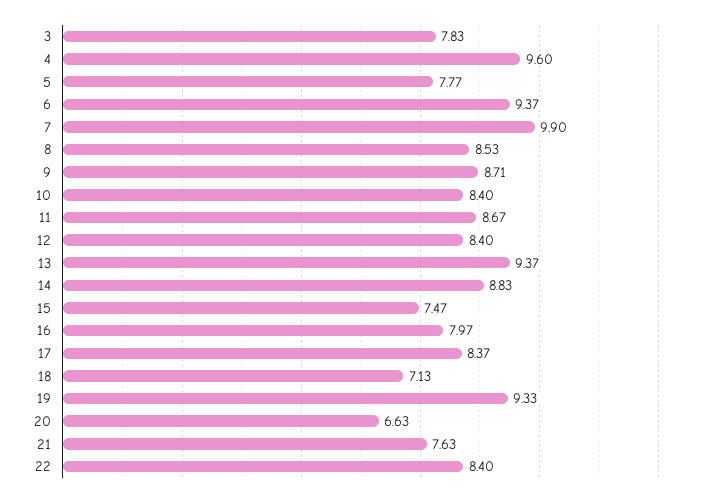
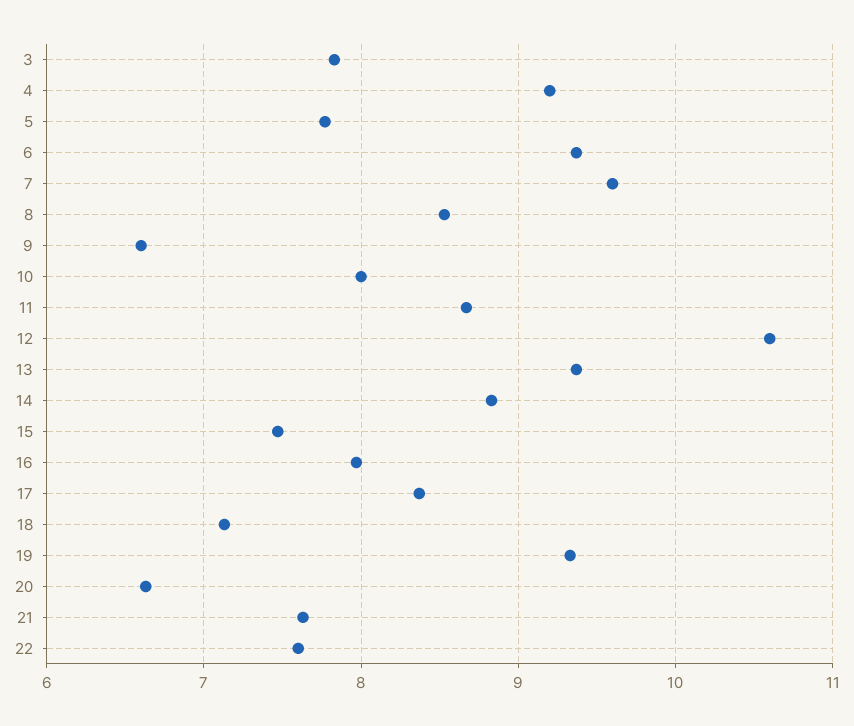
4: 9.6 -> 9.2
7: 9.9 -> 9.6
9: 8.71 -> 6.6
10: 8.4 -> 8
12: 8.4 -> 10.6
22: 8.4 -> 7.6

